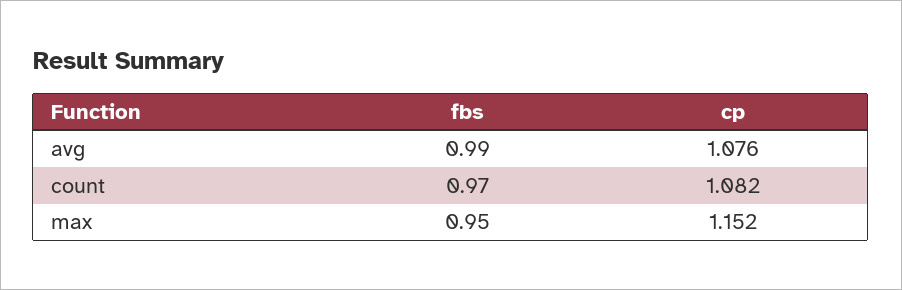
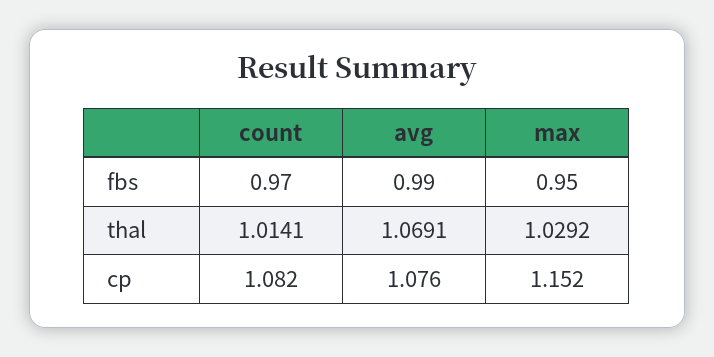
thal, count: none -> 1.0141
thal, avg: none -> 1.0691
thal, max: none -> 1.0292

